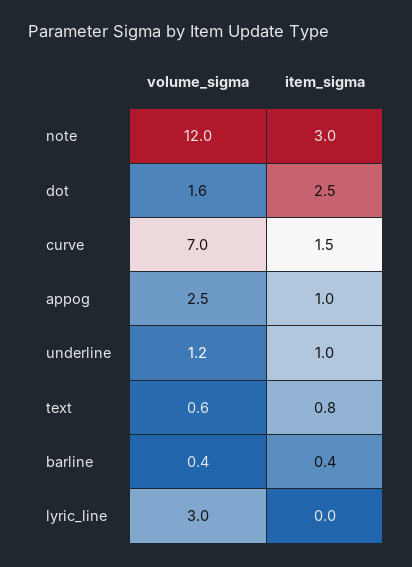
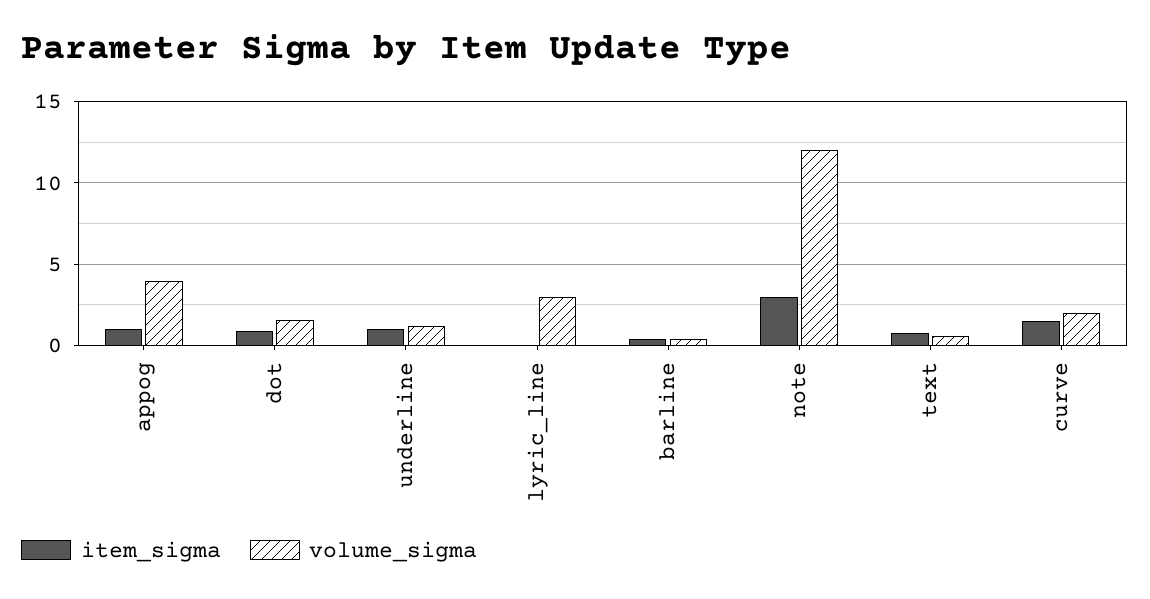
item_sigma, dot: 2.5 -> 1
volume_sigma, curve: 7 -> 2
volume_sigma, appog: 2.5 -> 4

